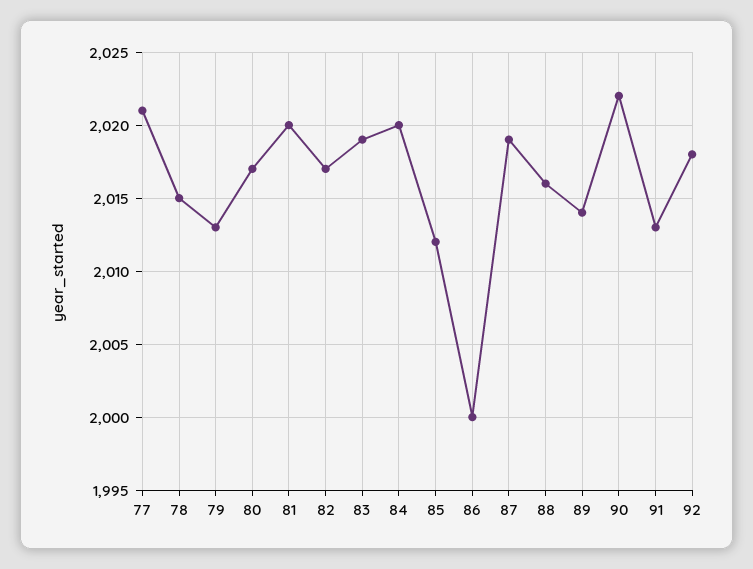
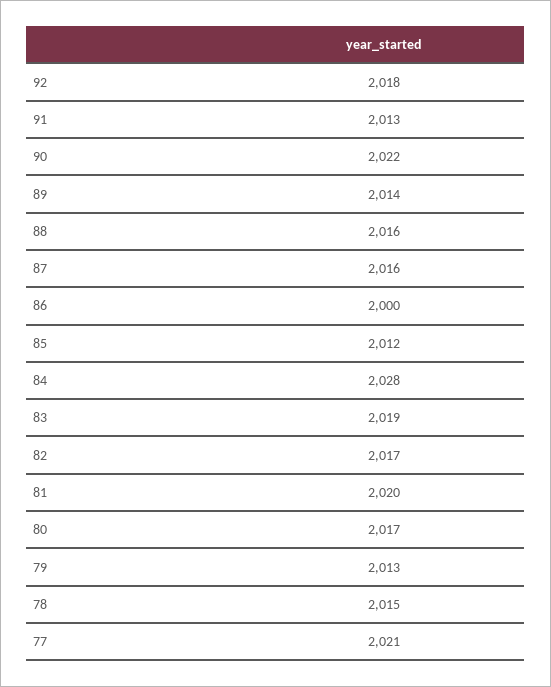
84: 2020 -> 2028
87: 2019 -> 2016

